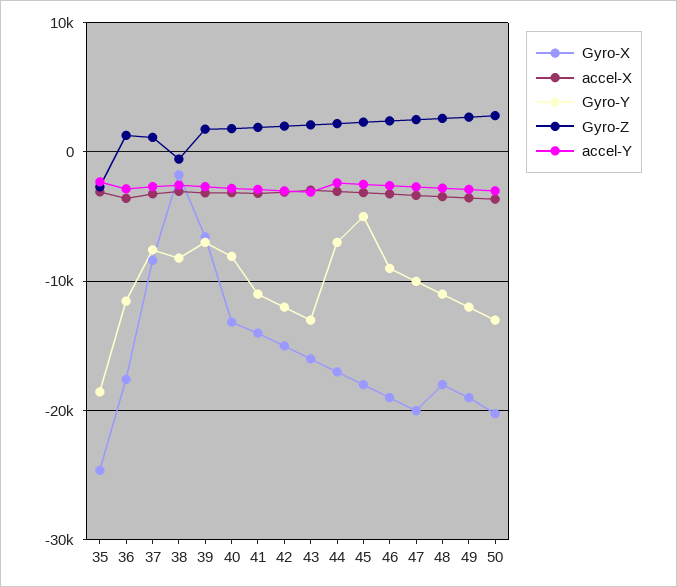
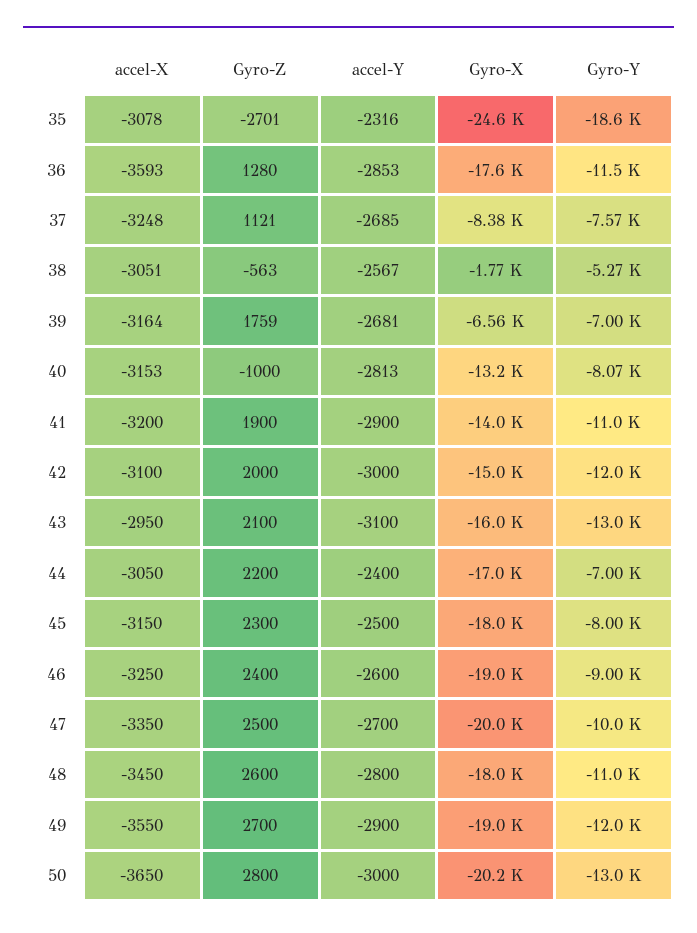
Gyro-Y, 38: -8000 -> -5270
Gyro-Z, 40: 2000 -> -1000
Gyro-Y, 45: -5000 -> -8000

